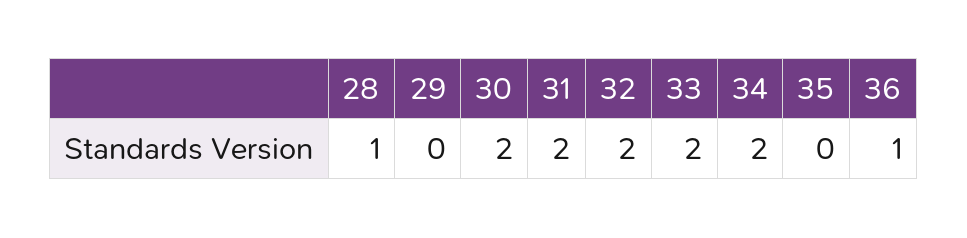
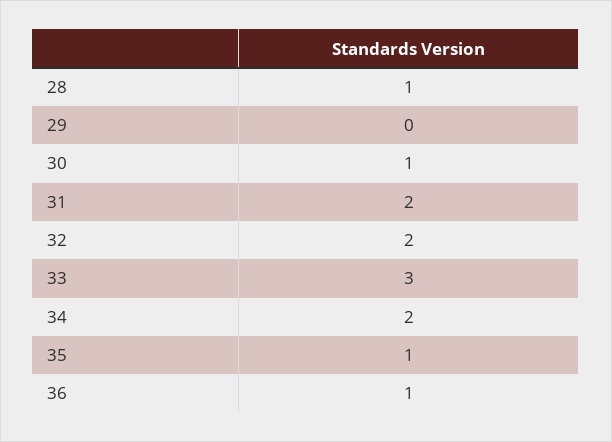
30: 2 -> 1
33: 2 -> 3
35: 0 -> 1

